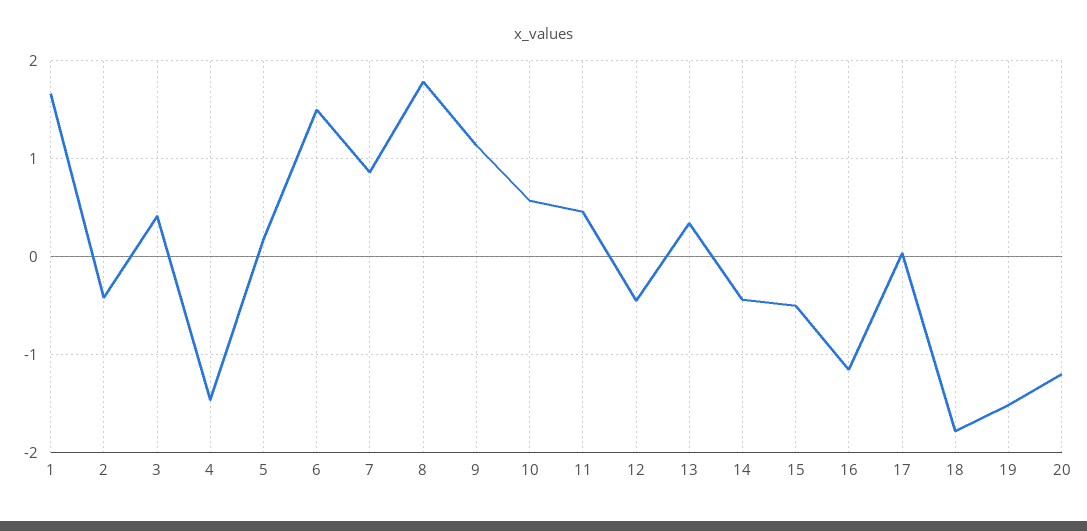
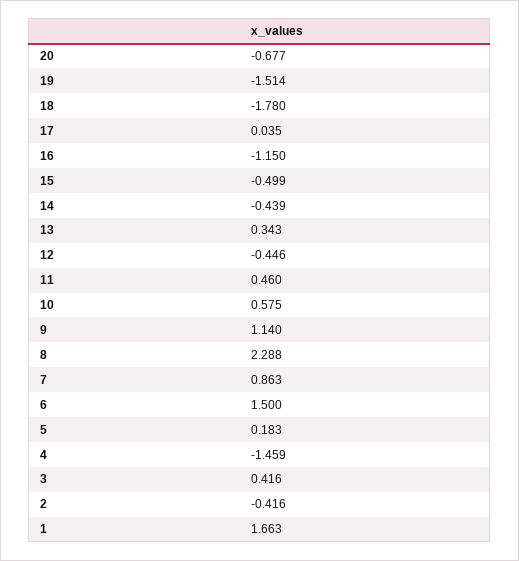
8: 1.8 -> 2.288
20: -1.2 -> -0.677

